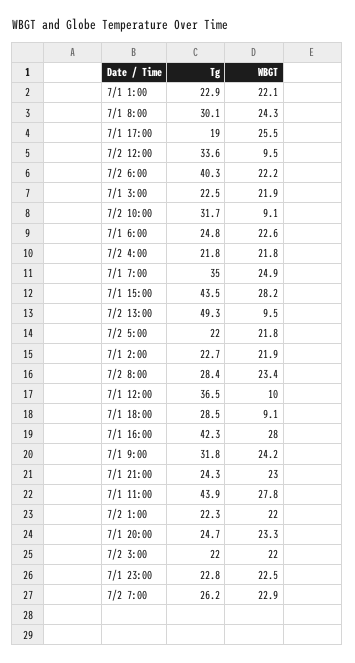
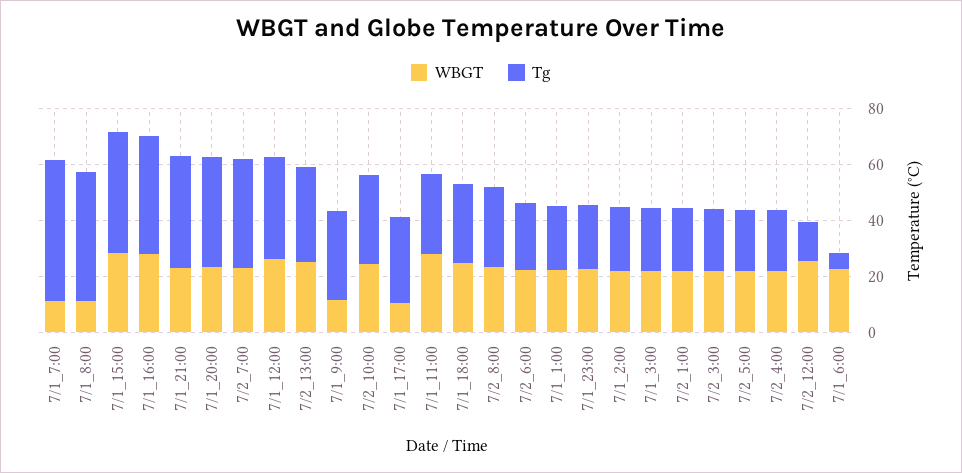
Tg, 7/1 8:00: 30.1 -> 45
WBGT, 7/1 8:00: 24.3 -> 10
Tg, 7/1 17:00: 19 -> 30
WBGT, 7/1 17:00: 25.5 -> 10
Tg, 7/2 12:00: 33.6 -> 15
WBGT, 7/2 12:00: 9.5 -> 25
Tg, 7/2 6:00: 40.3 -> 25
WBGT, 7/2 10:00: 9.1 -> 25
Tg, 7/1 6:00: 24.8 -> 5
Tg, 7/1 7:00: 35 -> 50
WBGT, 7/1 7:00: 24.9 -> 10
Tg, 7/2 13:00: 49.3 -> 35
WBGT, 7/2 13:00: 9.5 -> 25
WBGT, 7/1 12:00: 10 -> 25
WBGT, 7/1 18:00: 9.1 -> 25
WBGT, 7/1 9:00: 24.2 -> 10
Tg, 7/1 21:00: 24.3 -> 40
Tg, 7/1 11:00: 43.9 -> 30
Tg, 7/1 20:00: 24.7 -> 40
Tg, 7/2 7:00: 26.2 -> 40

